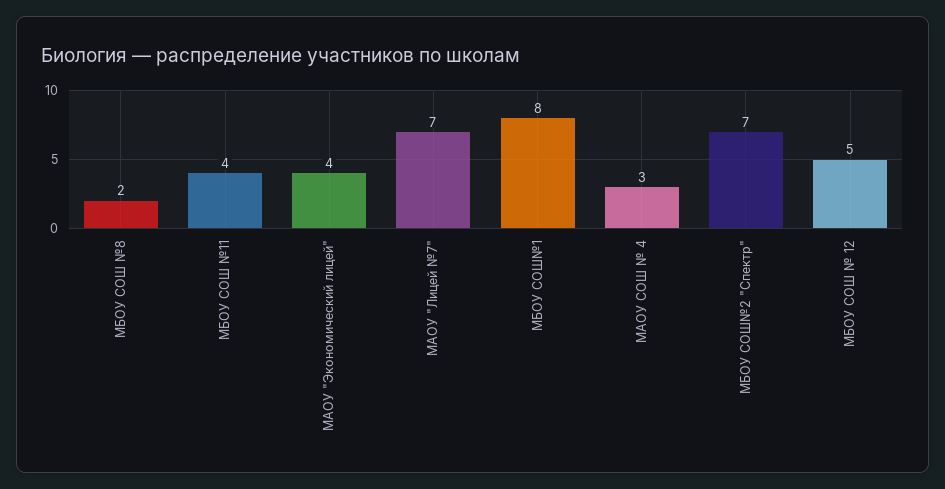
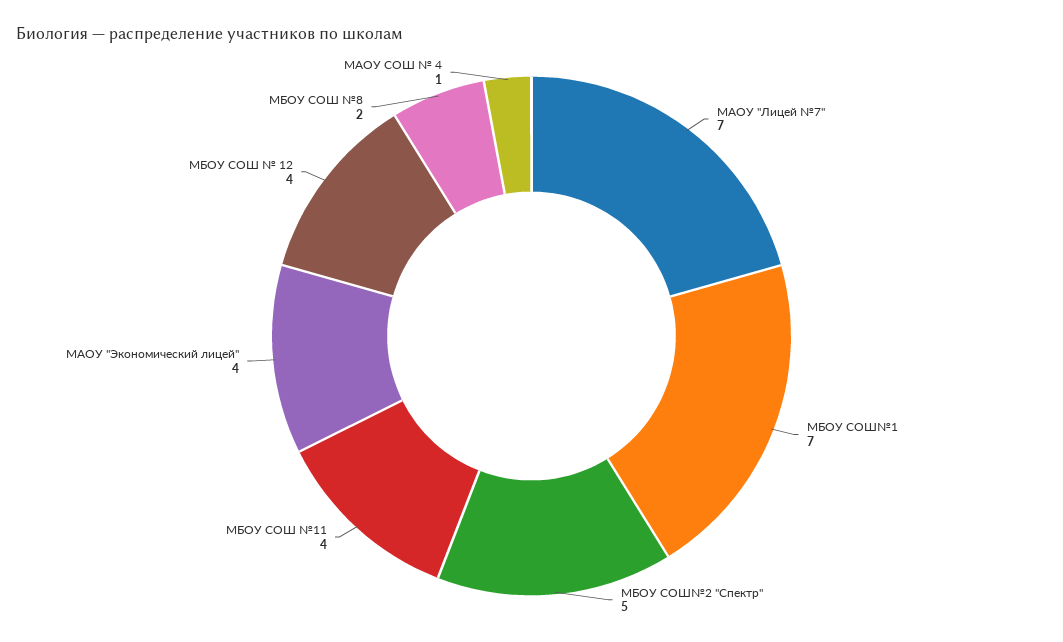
МБОУ СОШ№1: 8 -> 7
МАОУ СОШ № 4: 3 -> 1
МБОУ СОШ№2 "Спектр": 7 -> 5
МБОУ СОШ № 12: 5 -> 4

